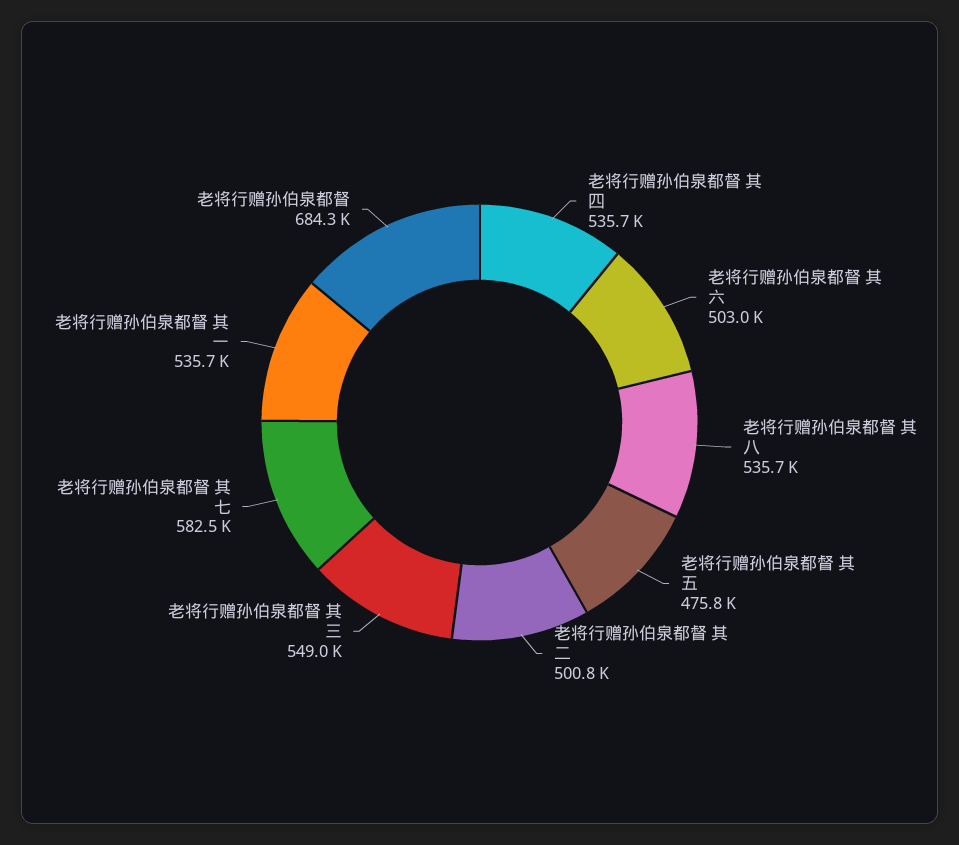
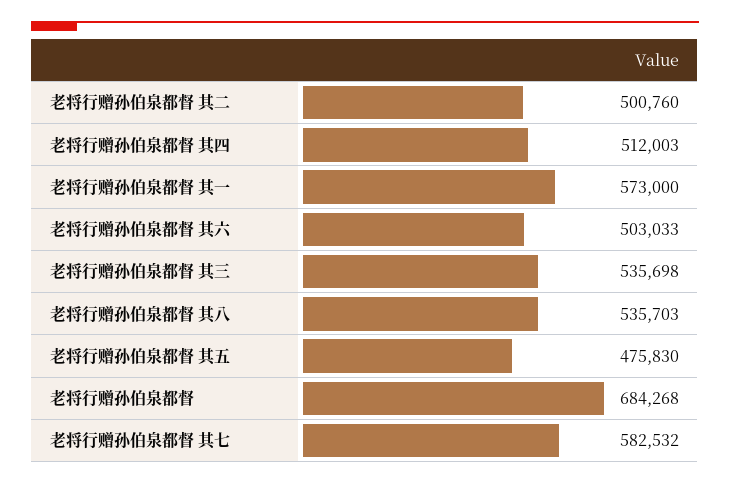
老将行赠孙伯泉都督 其四: 535700 -> 512003
老将行赠孙伯泉都督 其三: 549000 -> 535698
老将行赠孙伯泉都督 其一: 535700 -> 573000

